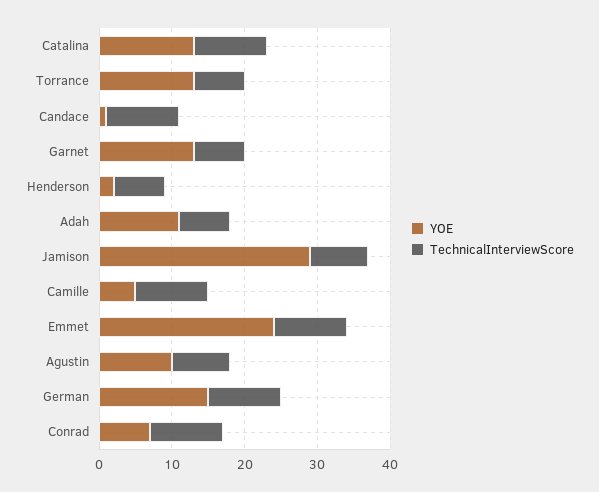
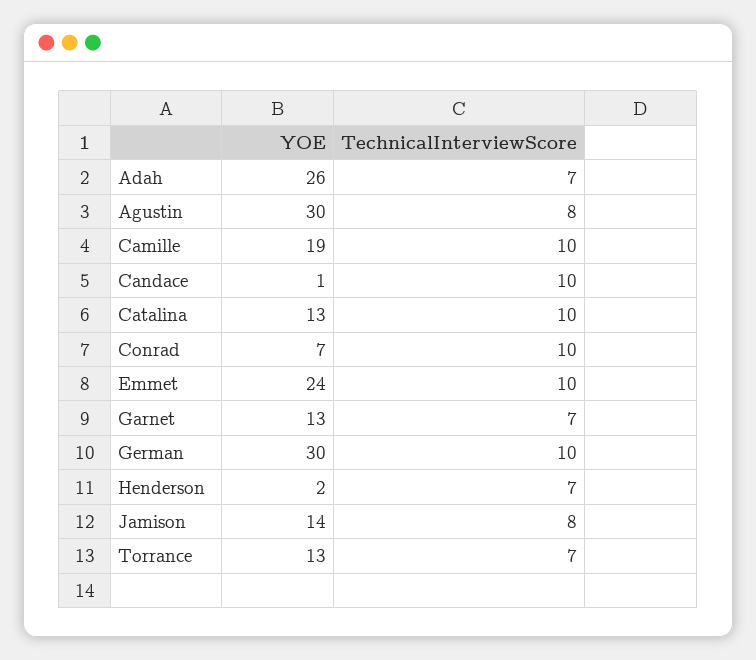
YOE, Adah: 10 -> 26
YOE, Jamison: 30 -> 14
YOE, Camille: 5 -> 19
YOE, Agustin: 10 -> 30
YOE, German: 15 -> 30

